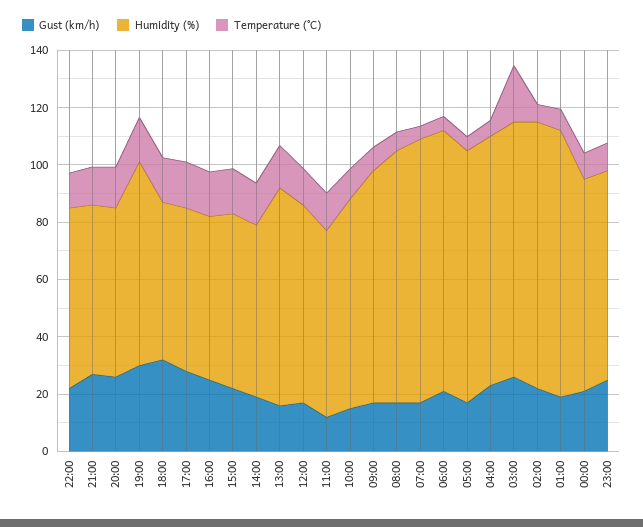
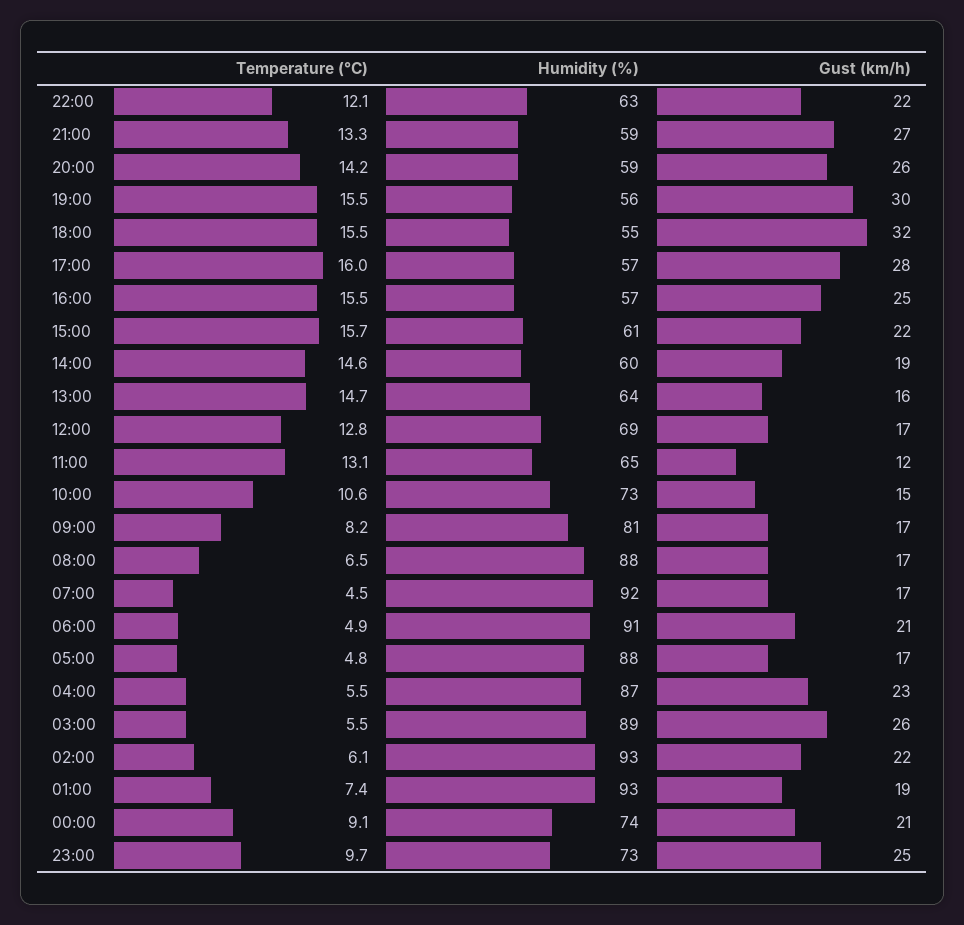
Humidity (%), 19:00: 70 -> 56
Humidity (%), 13:00: 75 -> 64
Temperature (°C), 03:00: 20 -> 5.5

